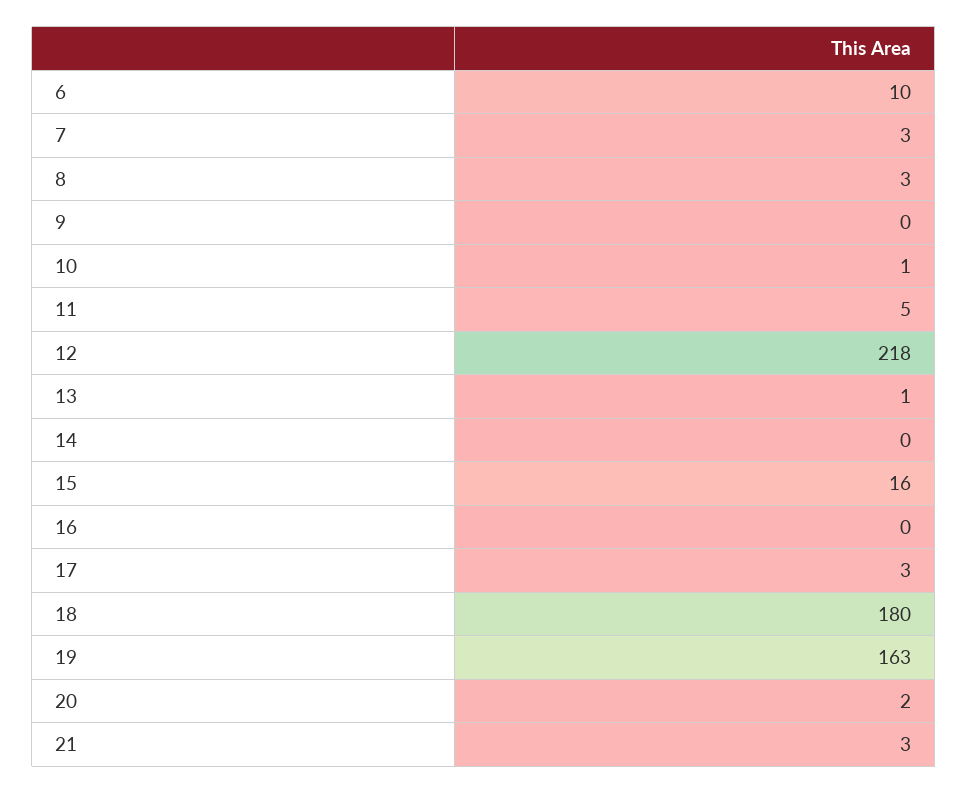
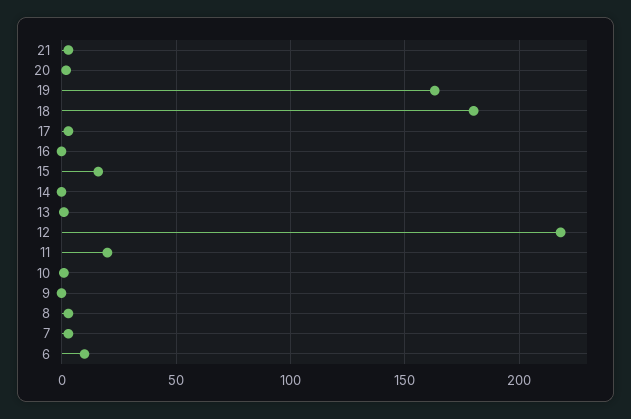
11: 5 -> 20

